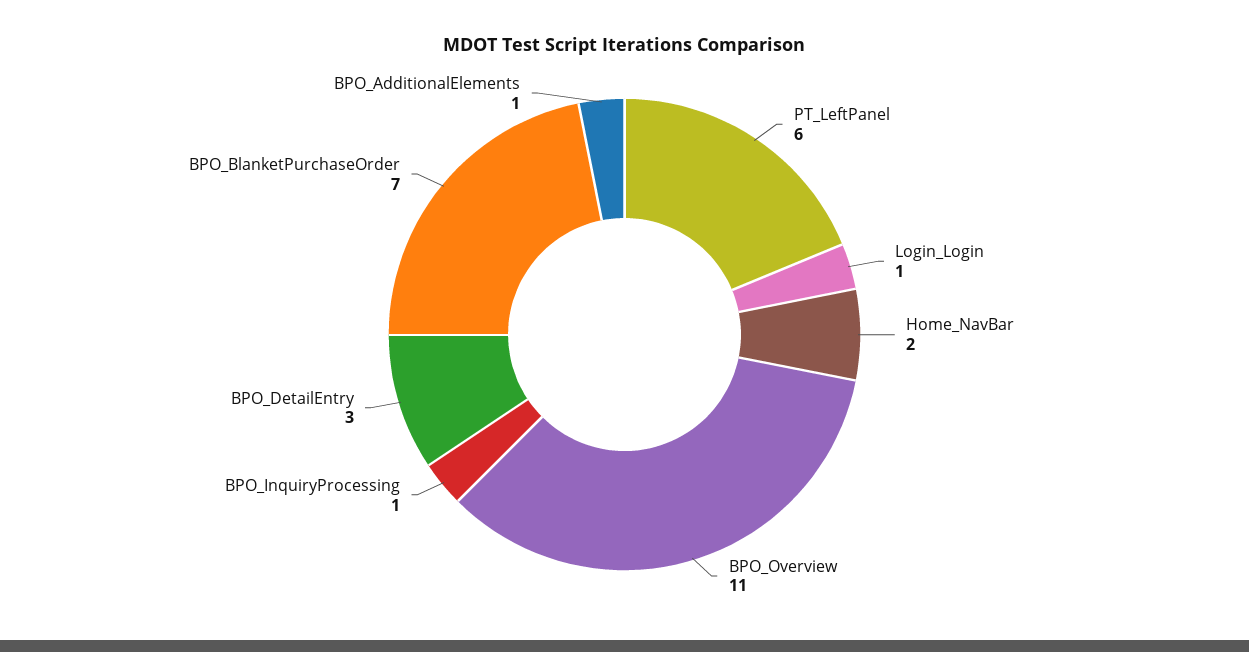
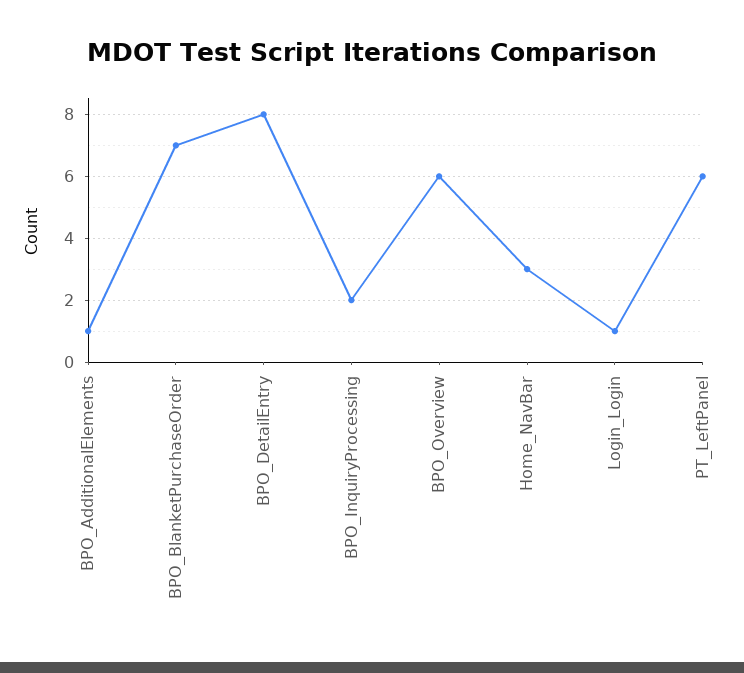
Home_NavBar: 2 -> 3
BPO_Overview: 11 -> 6
BPO_InquiryProcessing: 1 -> 2
BPO_DetailEntry: 3 -> 8

